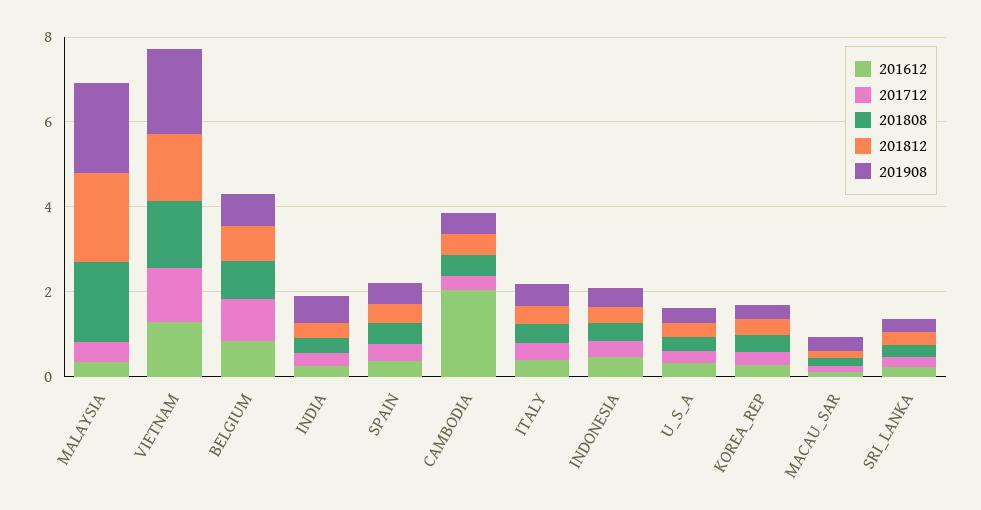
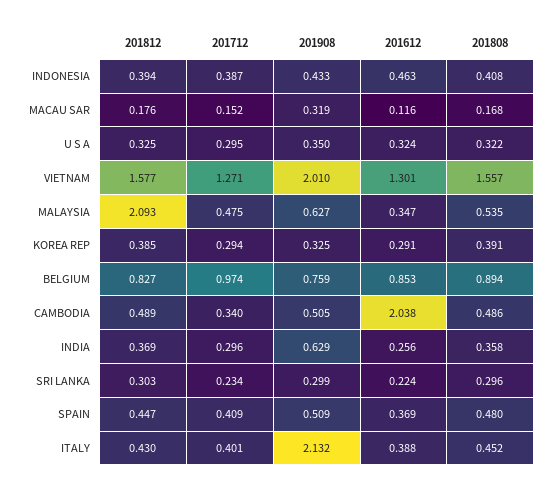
201808, MALAYSIA: 2 -> 0.535
201908, MALAYSIA: 2 -> 0.627
201908, ITALY: 0.5 -> 2.132

